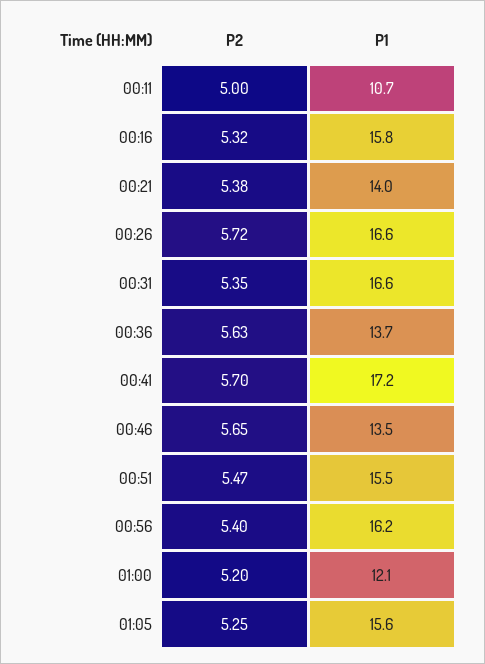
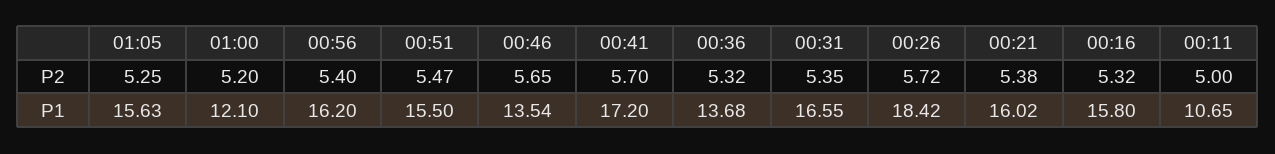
P1, 00:21: 14 -> 16.02
P1, 00:26: 16.6 -> 18.42
P2, 00:36: 5.63 -> 5.32

